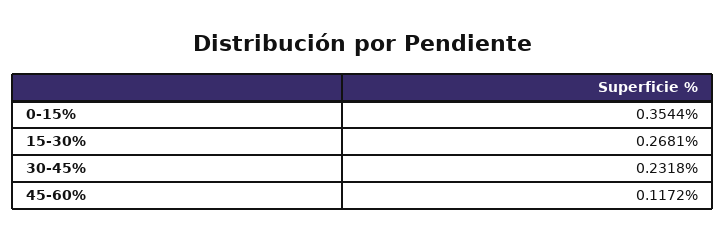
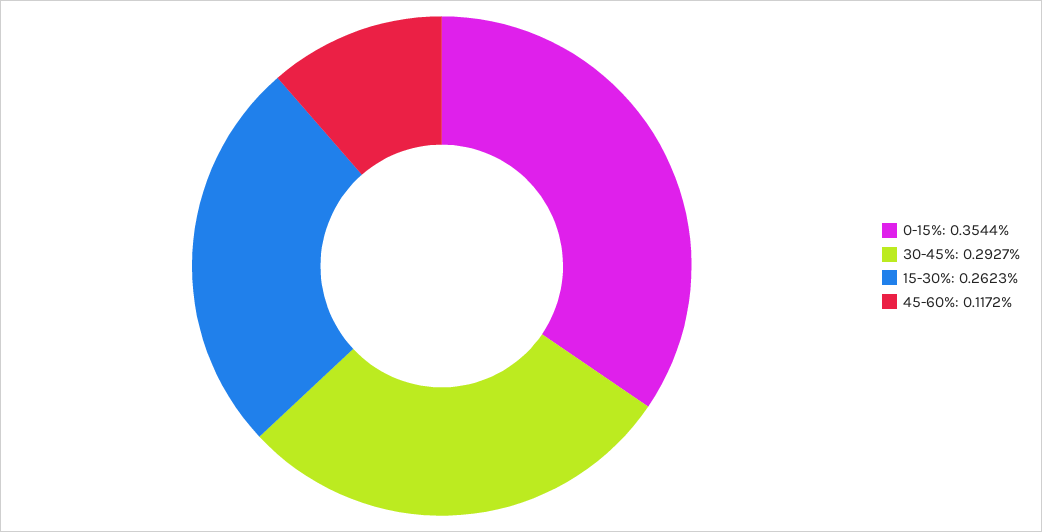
15-30%: 0.2681 -> 0.2623
30-45%: 0.2318 -> 0.2927

